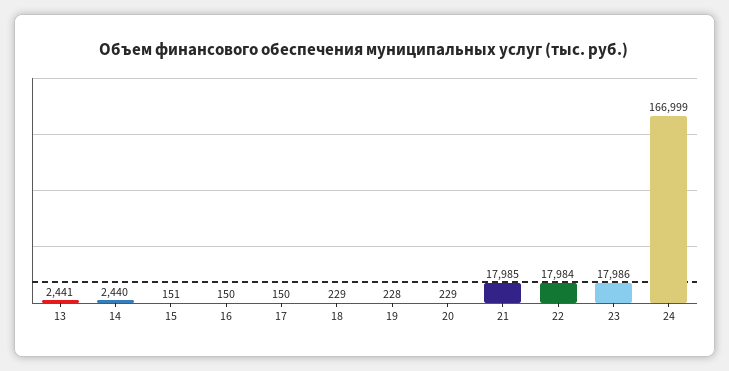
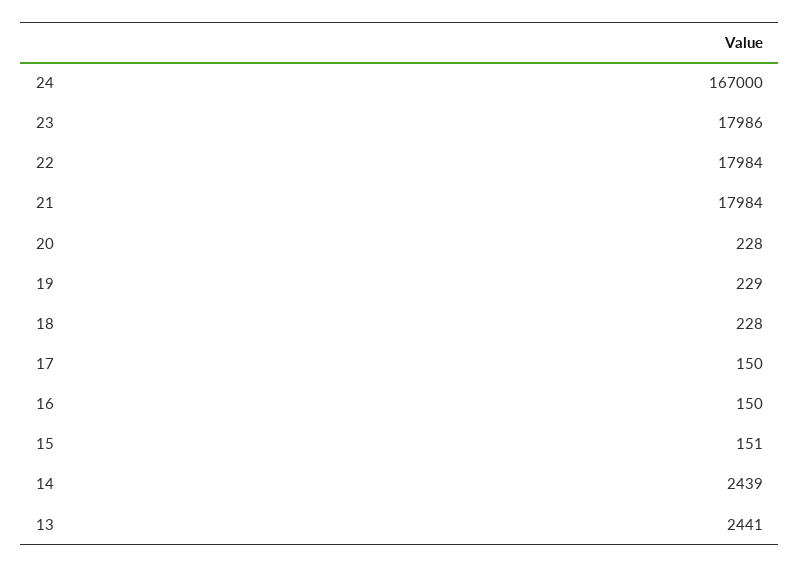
14: 2440 -> 2439
18: 229 -> 228
19: 228 -> 229
20: 229 -> 228
21: 17985 -> 17984
24: 166999 -> 167000

